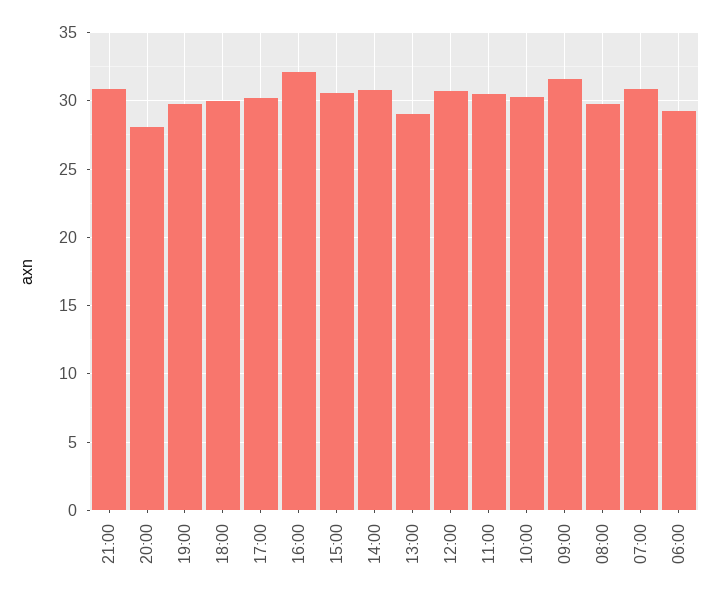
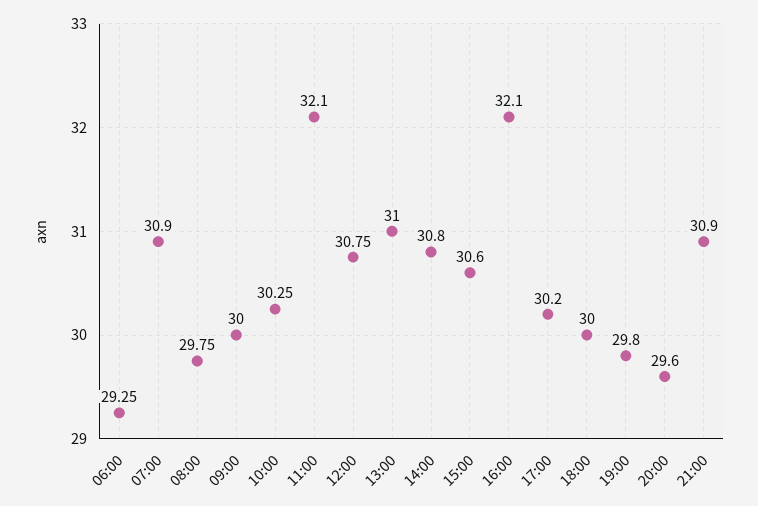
20:00: 28 -> 29.6
13:00: 29 -> 31
11:00: 30.5 -> 32.1
09:00: 31.5 -> 30

